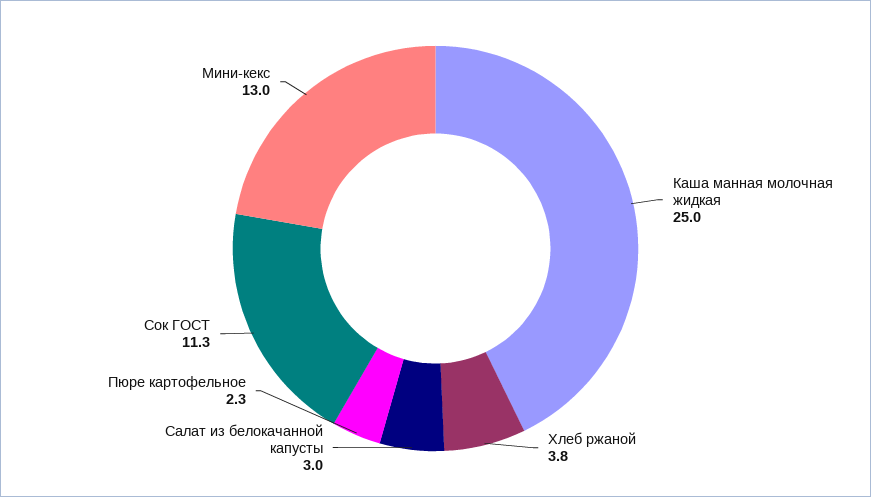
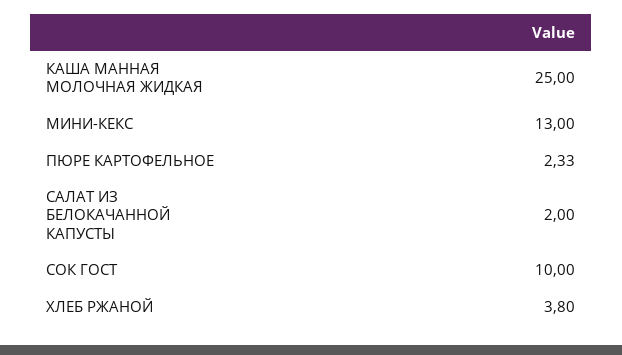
Салат из белокачанной капусты: 3 -> 2
Сок ГОСТ: 11.3 -> 10

